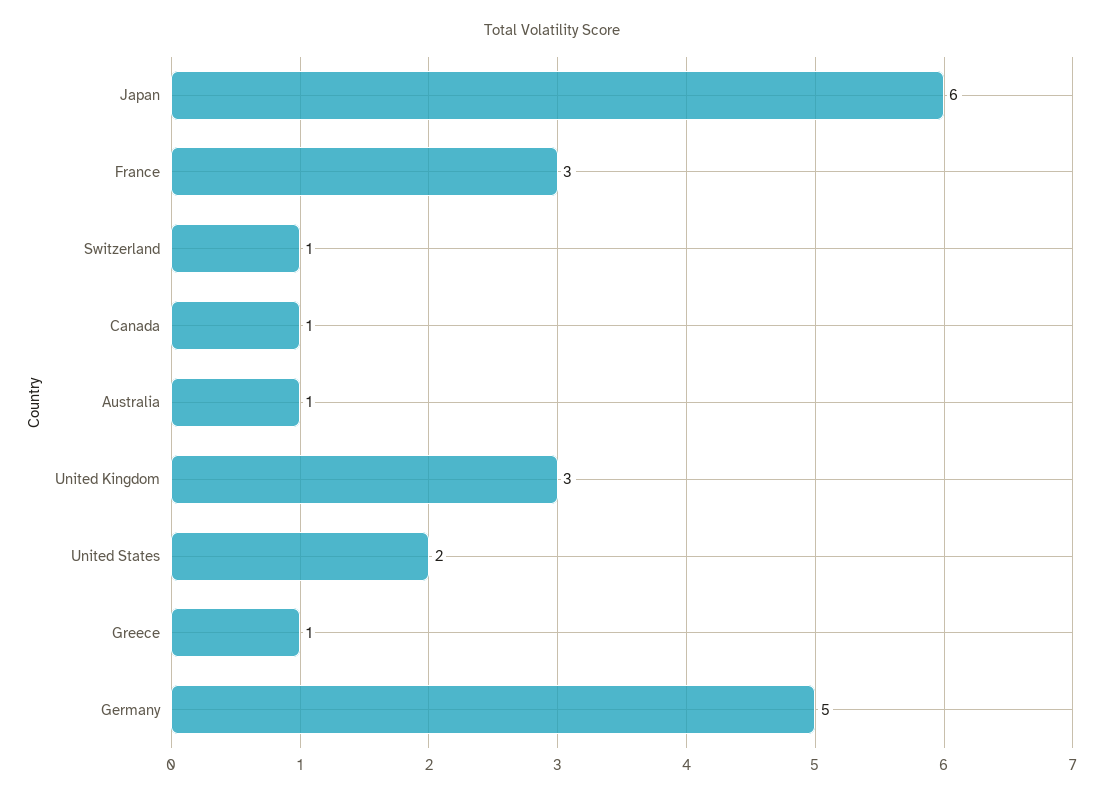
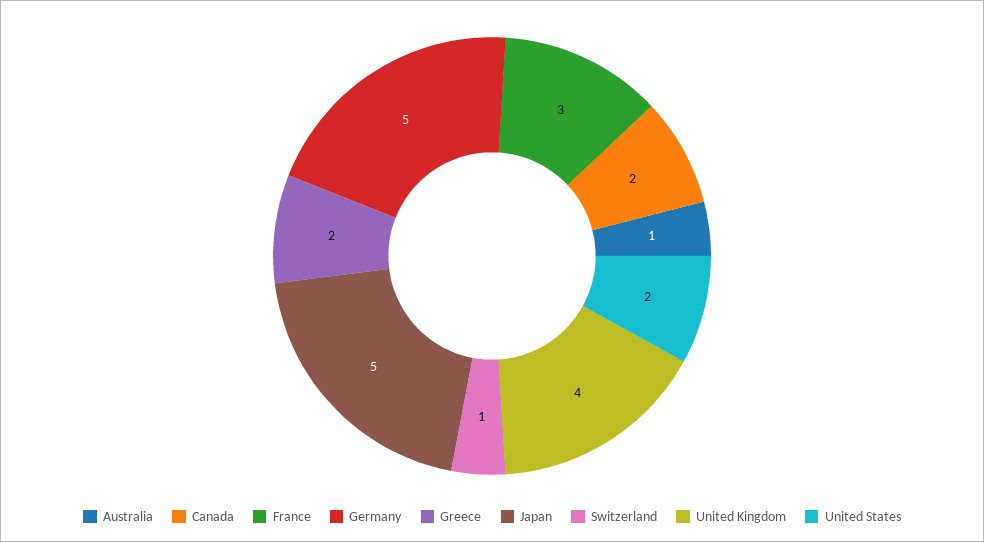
Japan: 6 -> 5
Canada: 1 -> 2
United Kingdom: 3 -> 4
Greece: 1 -> 2

